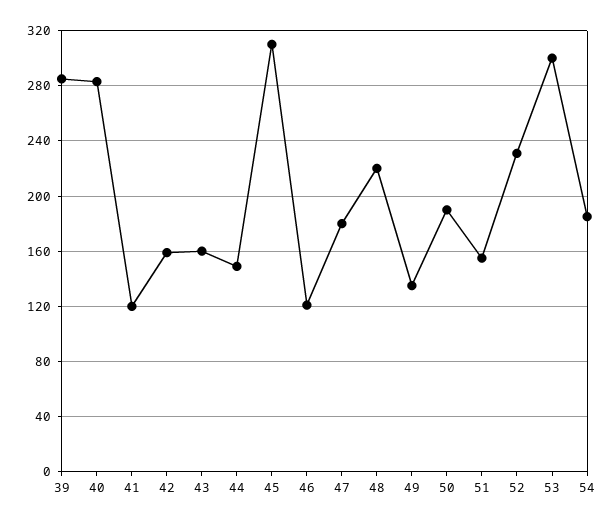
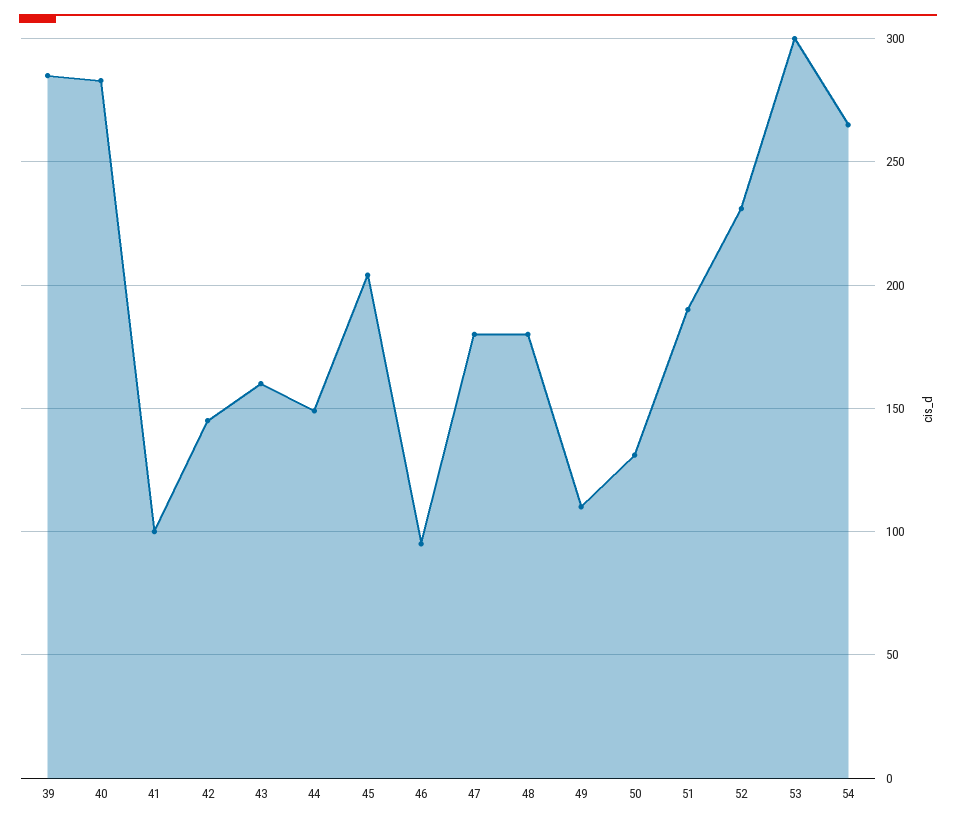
41: 120 -> 100
42: 160 -> 145
45: 310 -> 205
46: 120 -> 95
48: 220 -> 180
49: 135 -> 110
50: 190 -> 130
51: 155 -> 190
54: 185 -> 265

